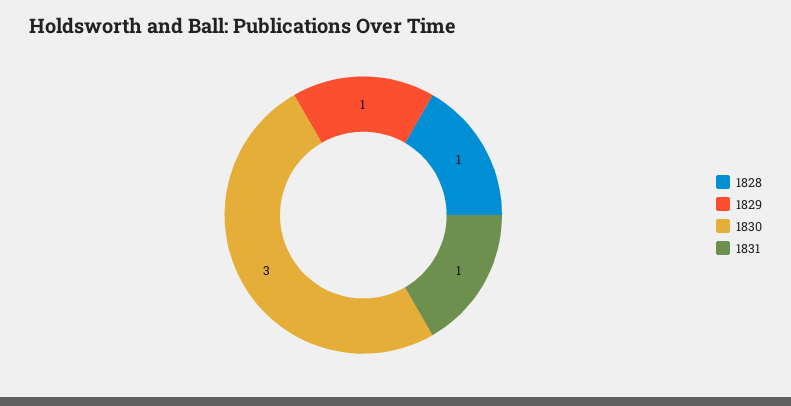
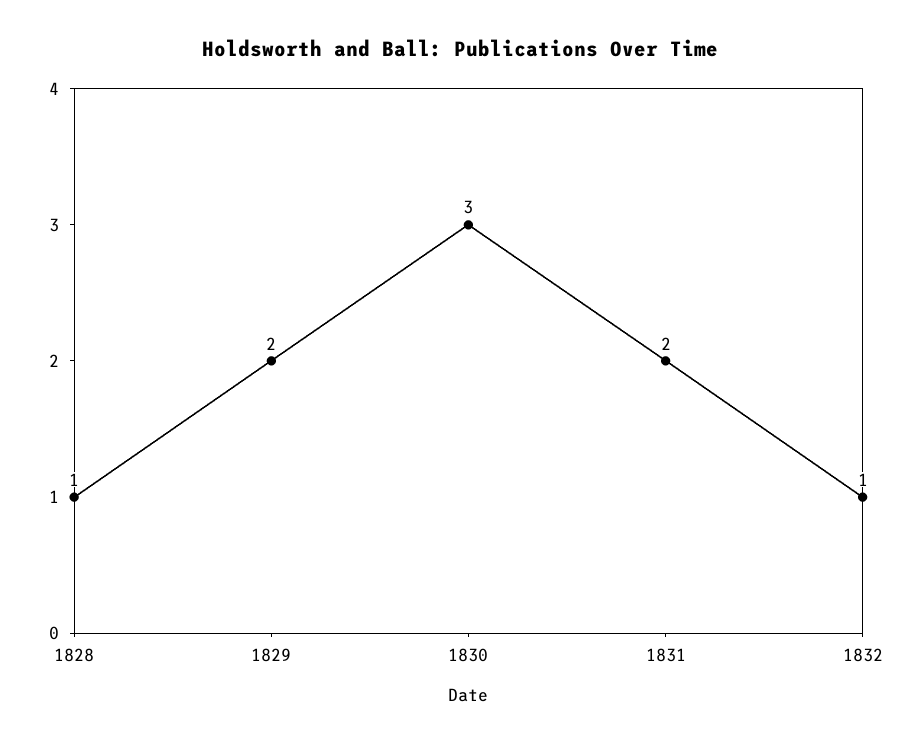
1829: 1 -> 2
1831: 1 -> 2
1832: none -> 1

